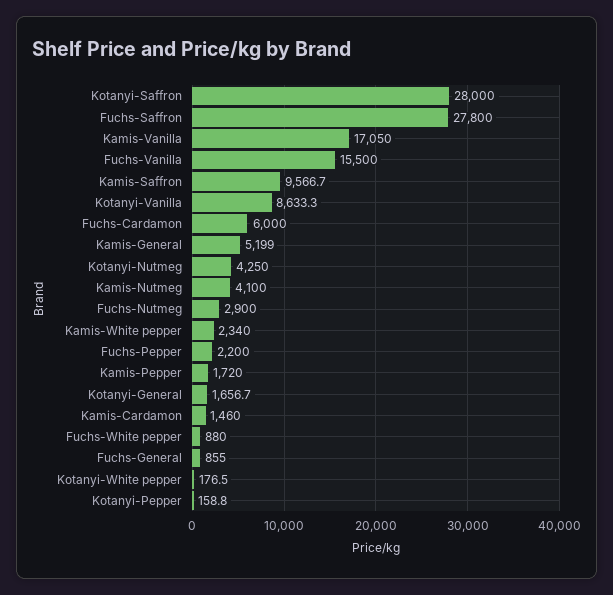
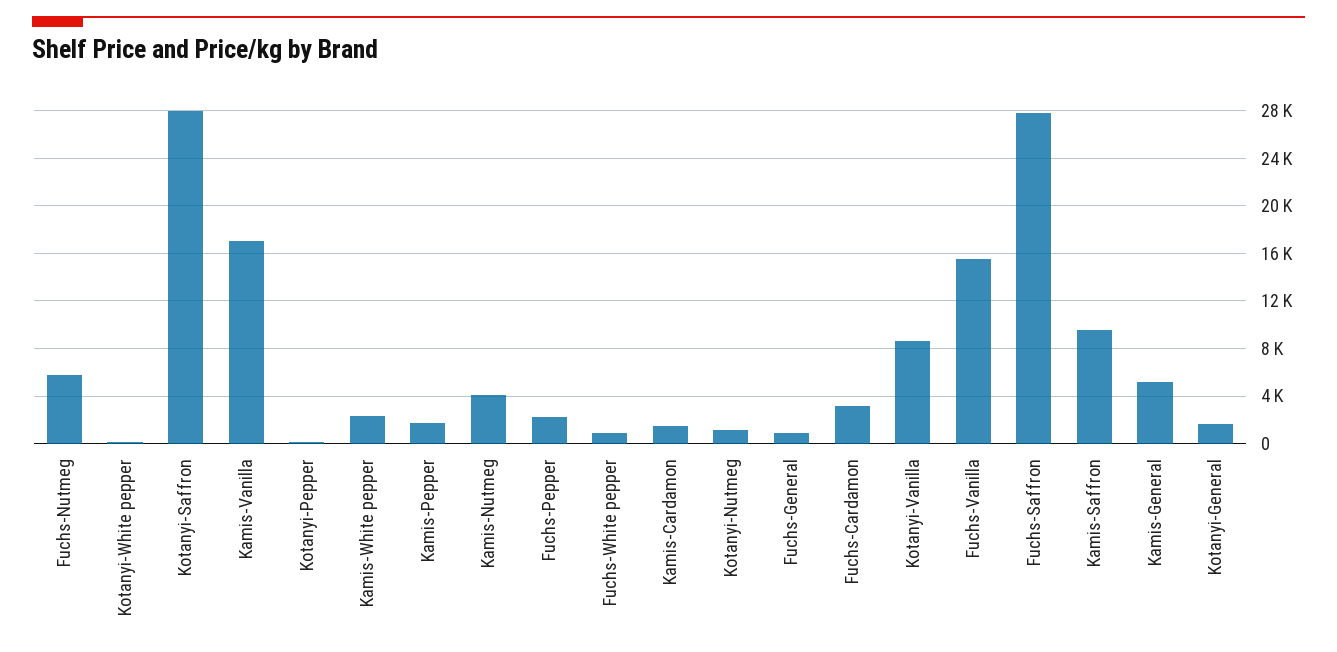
Fuchs-Cardamon: 6000 -> 3000
Kotanyi-Nutmeg: 4250 -> 1000
Fuchs-Nutmeg: 2900 -> 6000

